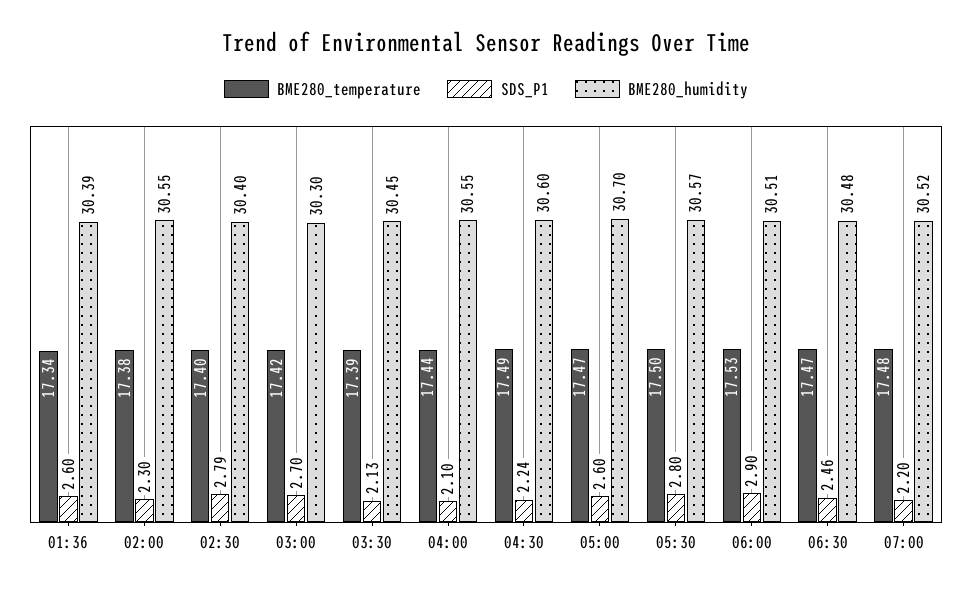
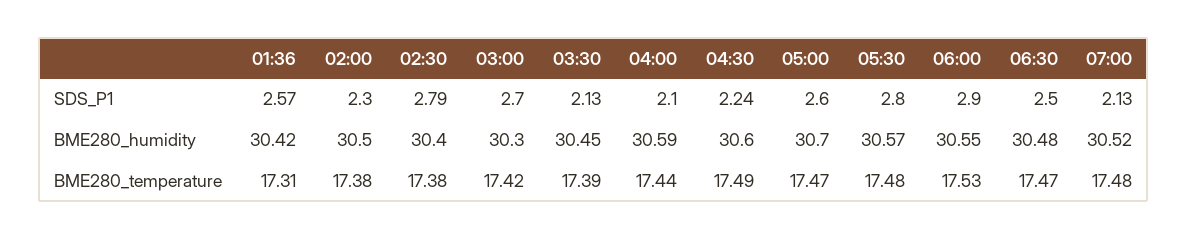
BME280_temperature, 01:36: 17.34 -> 17.31
SDS_P1, 01:36: 2.6 -> 2.57
BME280_humidity, 01:36: 30.39 -> 30.42
BME280_humidity, 02:00: 30.55 -> 30.5
BME280_temperature, 02:30: 17.4 -> 17.38
BME280_humidity, 04:00: 30.55 -> 30.59
BME280_temperature, 05:30: 17.5 -> 17.48
BME280_humidity, 06:00: 30.51 -> 30.55
SDS_P1, 06:30: 2.46 -> 2.5
SDS_P1, 07:00: 2.2 -> 2.13

